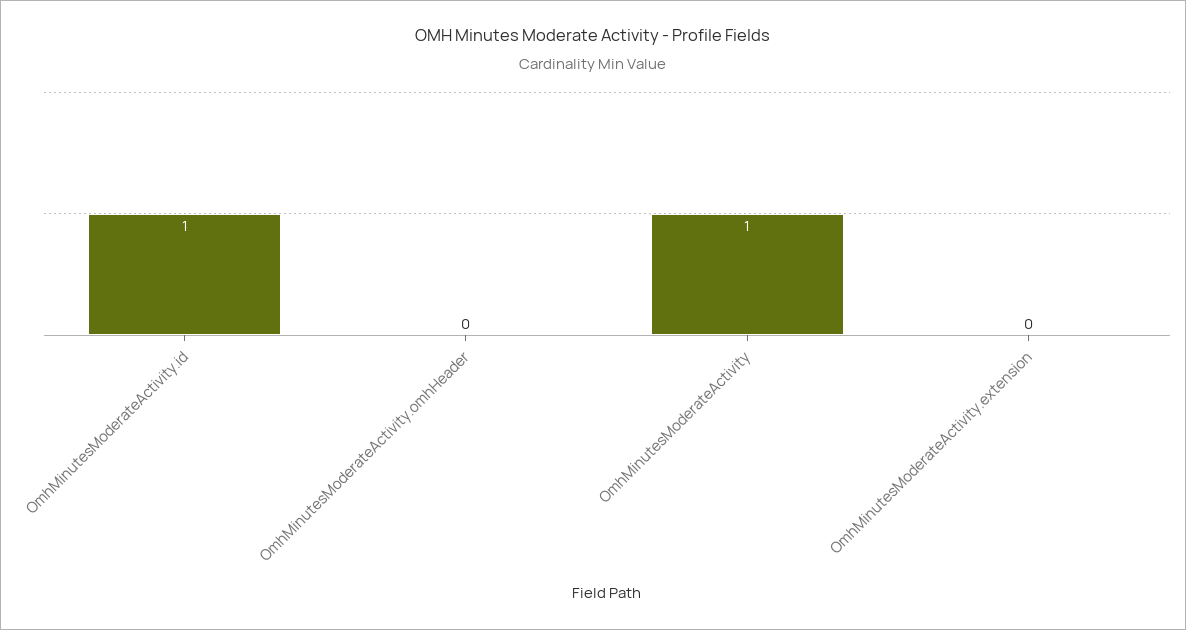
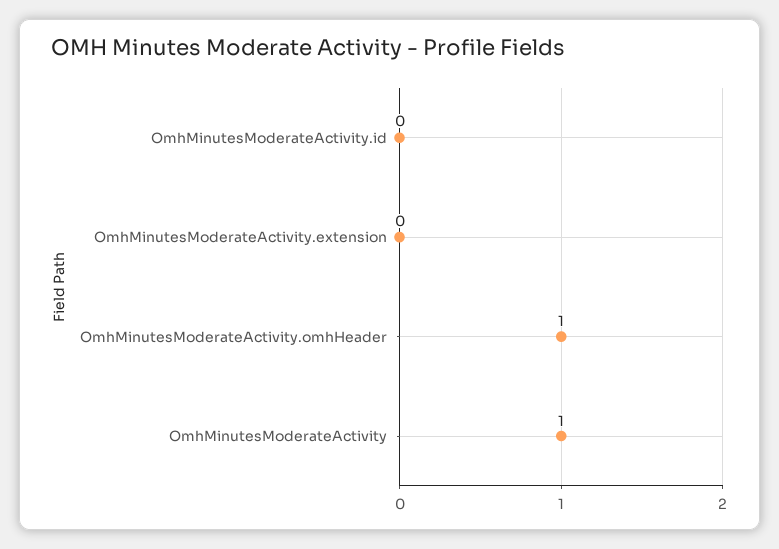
OmhMinutesModerateActivity.id: 1 -> 0
OmhMinutesModerateActivity.omhHeader: 0 -> 1

